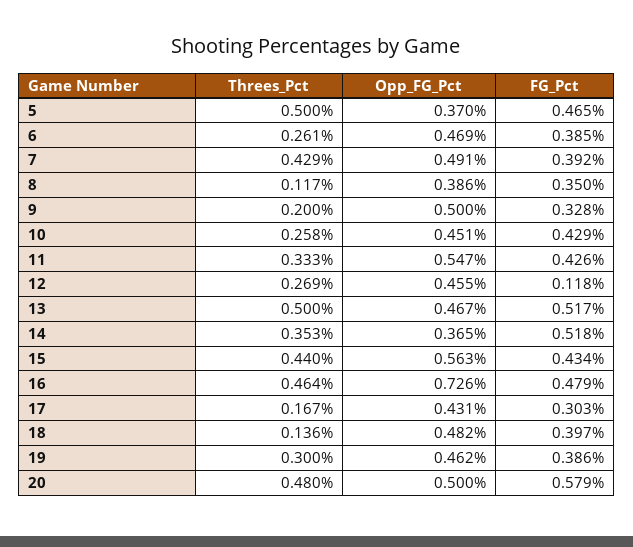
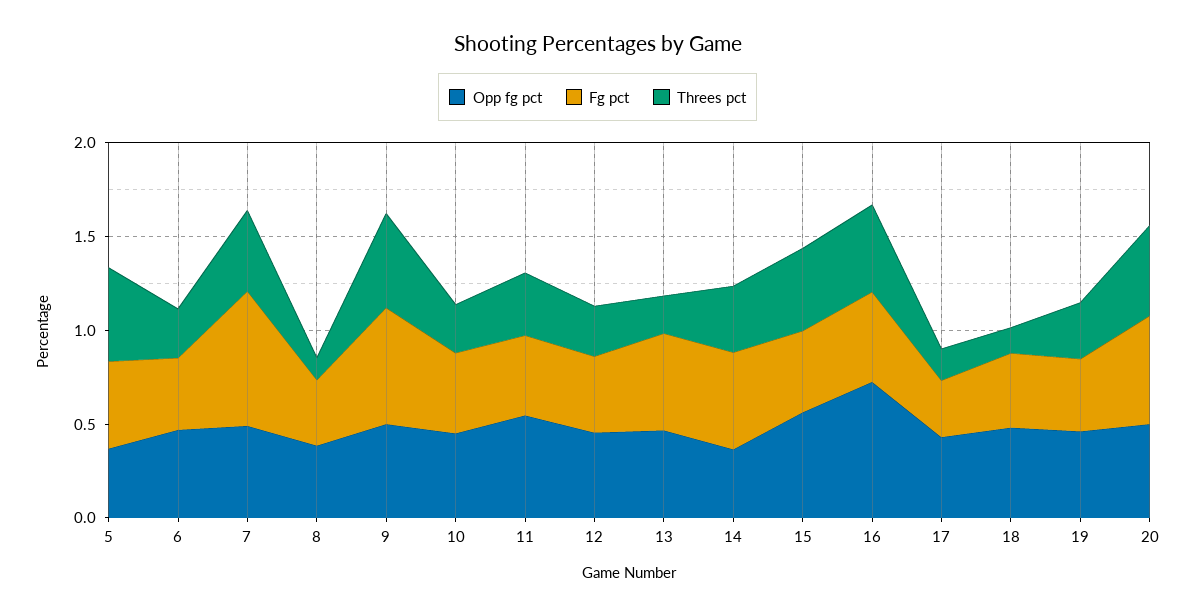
FG_Pct, 7: 0.392 -> 0.7
Threes_Pct, 9: 0.2 -> 0.5
FG_Pct, 9: 0.328 -> 0.6
FG_Pct, 12: 0.118 -> 0.4
Threes_Pct, 13: 0.5 -> 0.2

